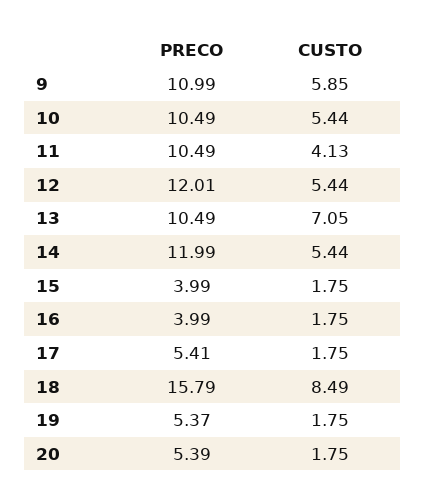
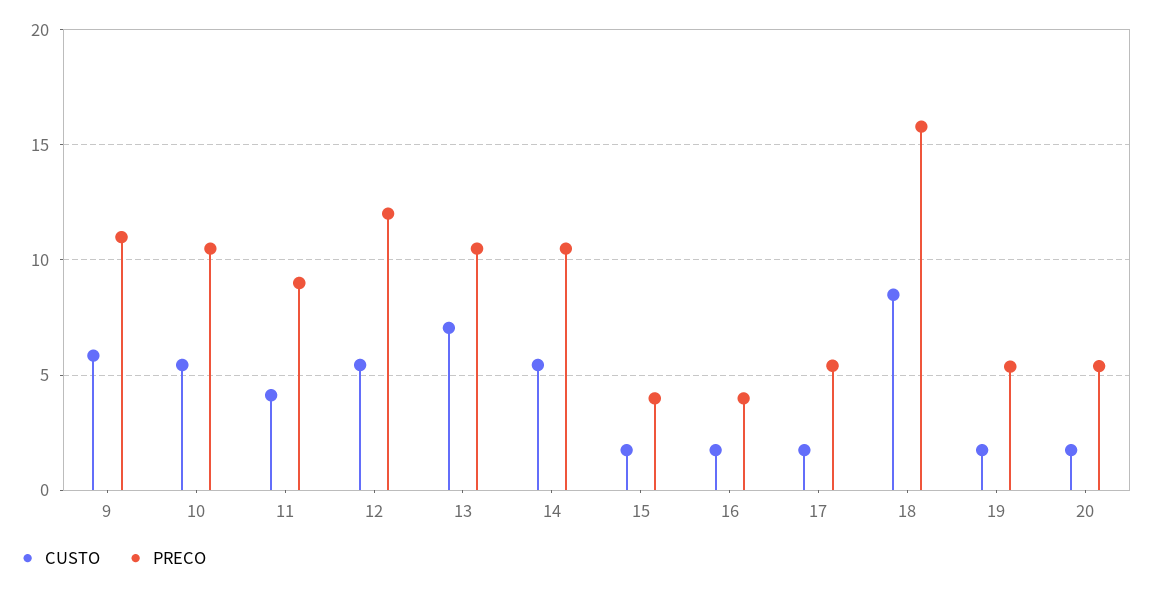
PRECO, 11: 10.49 -> 9
PRECO, 14: 11.99 -> 10.5

